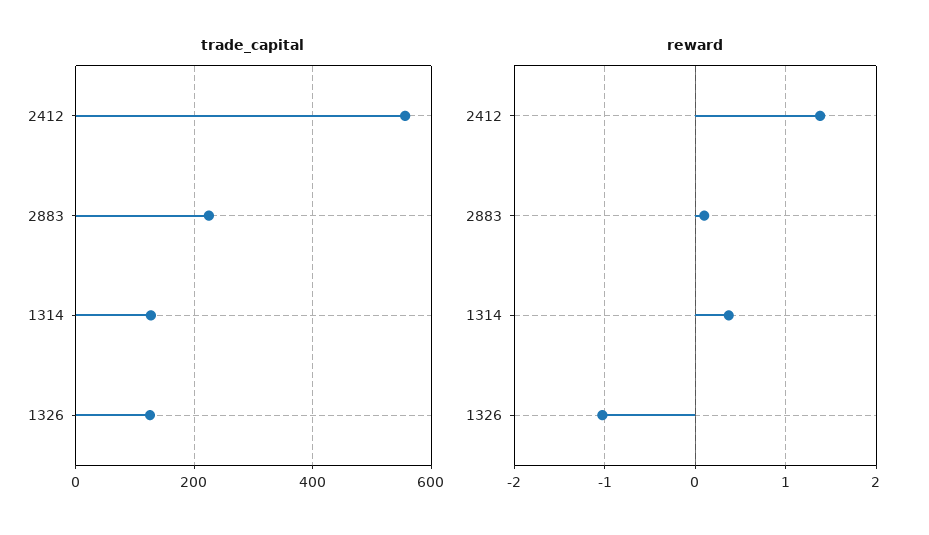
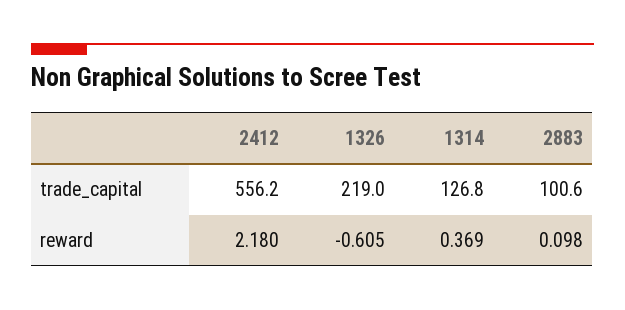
trade_capital, 2883: 220 -> 100.6
trade_capital, 1326: 120 -> 219
reward, 2412: 1.4 -> 2.18
reward, 1326: -1 -> -0.605

